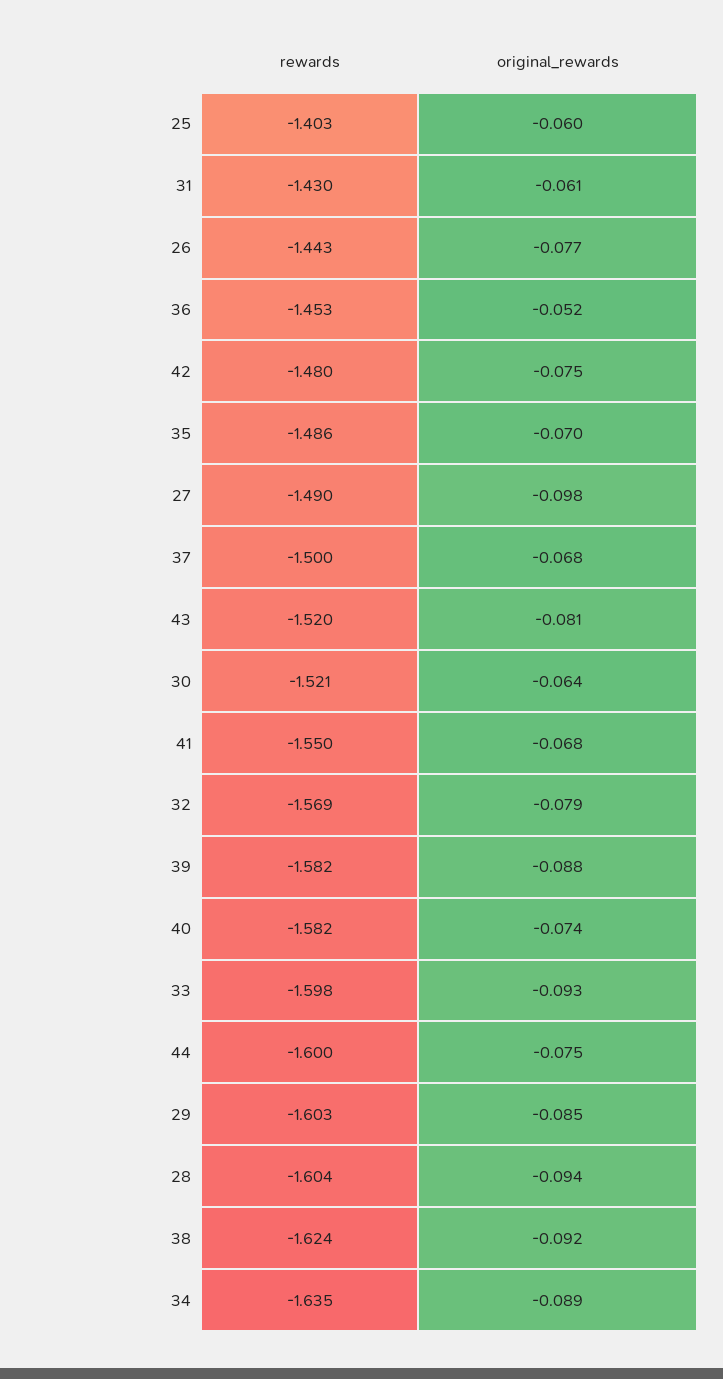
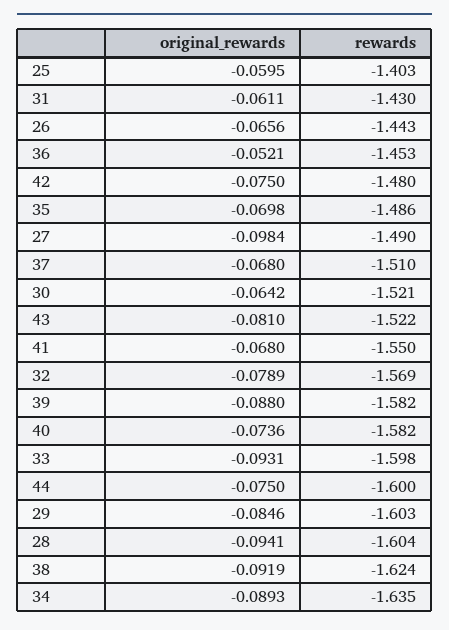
original_rewards, 26: -0.077 -> -0.0656
rewards, 37: -1.5 -> -1.51
rewards, 43: -1.52 -> -1.522

